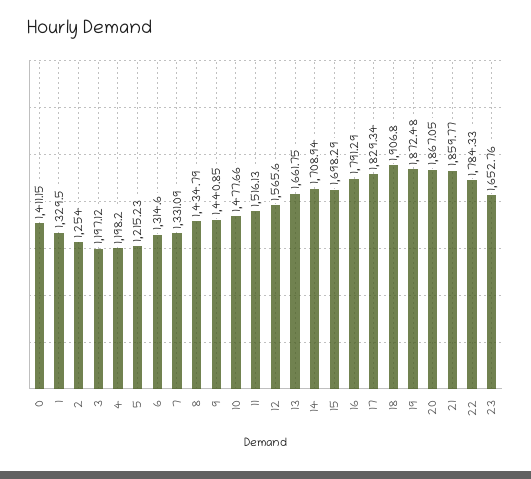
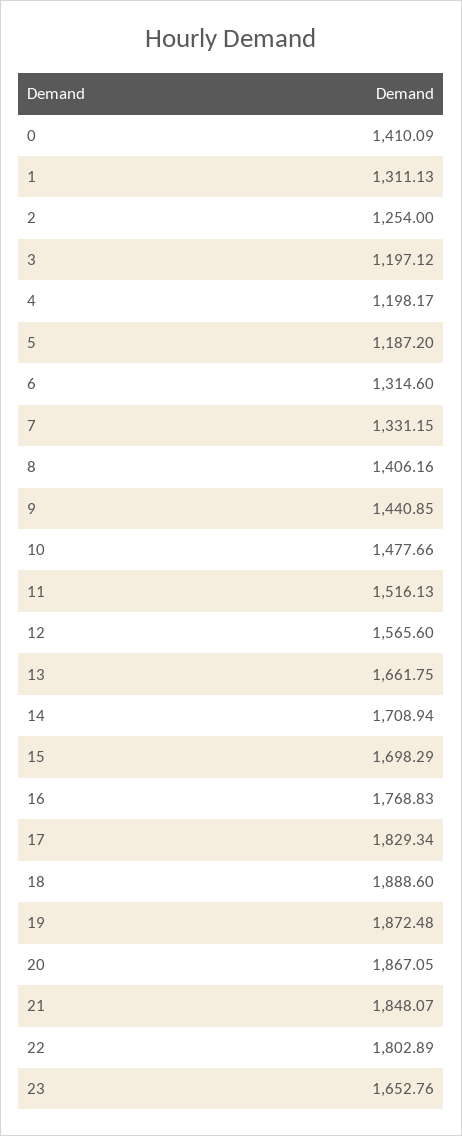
0: 1411.15 -> 1410.09
1: 1329.5 -> 1311.13
4: 1198.2 -> 1198.17
5: 1215.23 -> 1187.2
7: 1331.09 -> 1331.15
8: 1434.79 -> 1406.16
16: 1791.29 -> 1768.83
18: 1906.8 -> 1888.6
21: 1859.77 -> 1848.07
22: 1784.33 -> 1802.89

